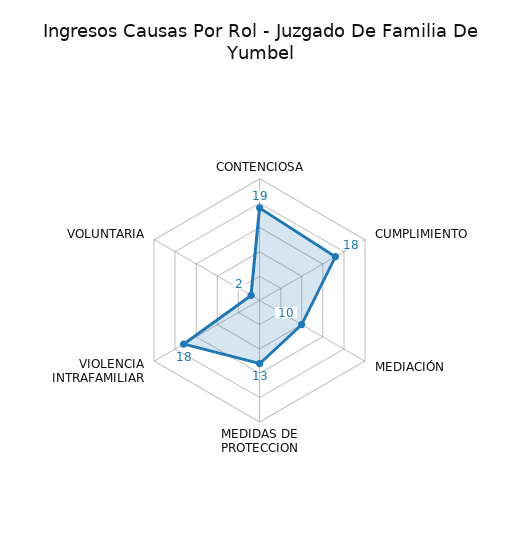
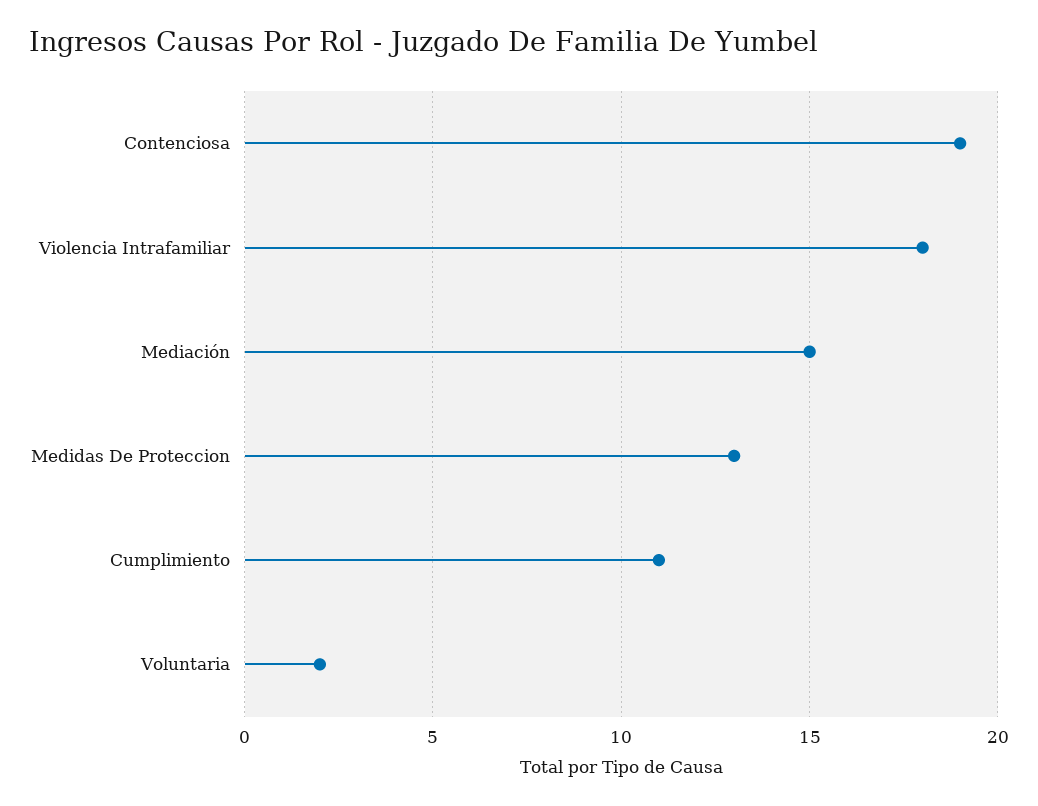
CUMPLIMIENTO: 18 -> 11
MEDIACIÓN: 10 -> 15

